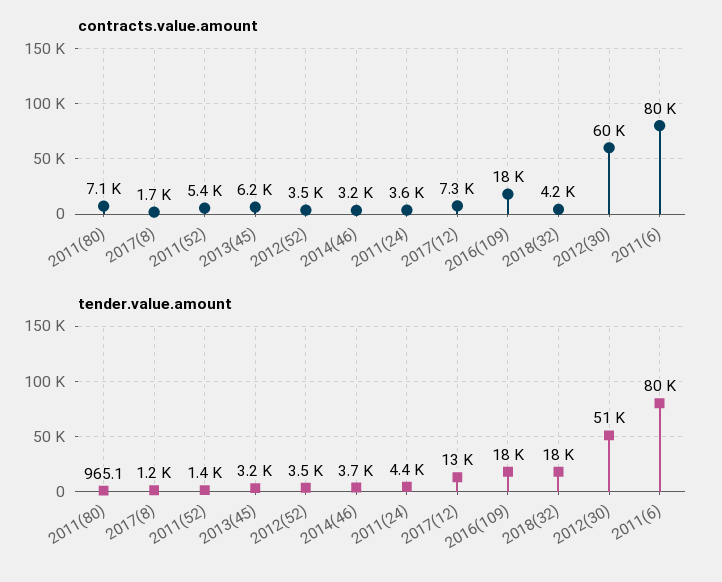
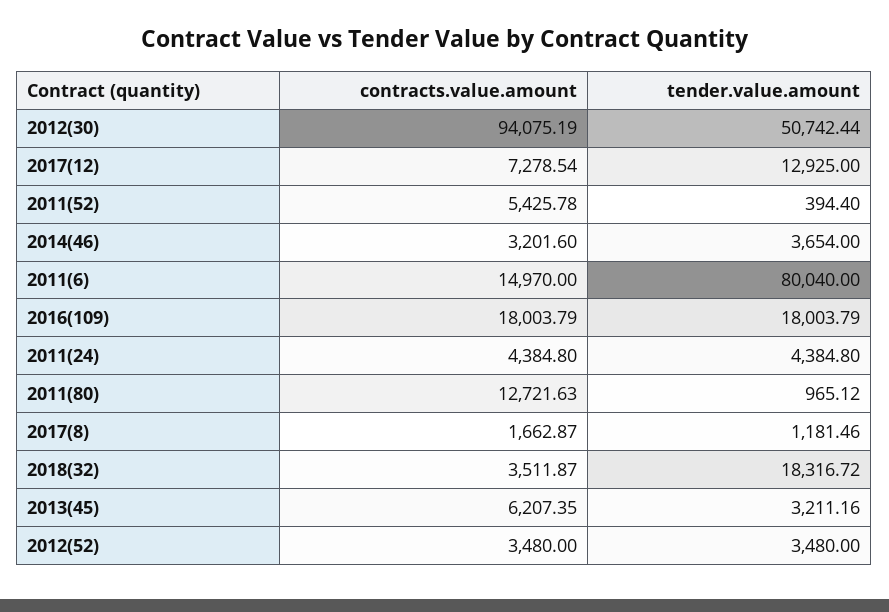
contracts.value.amount, 2011(80): 7100 -> 12721.63
contracts.value.amount, 2011(24): 3600 -> 4384.8
contracts.value.amount, 2018(32): 4200 -> 3511.87
contracts.value.amount, 2012(30): 60000 -> 94075.19
contracts.value.amount, 2011(6): 80000 -> 14970
tender.value.amount, 2011(52): 1400 -> 394.4

